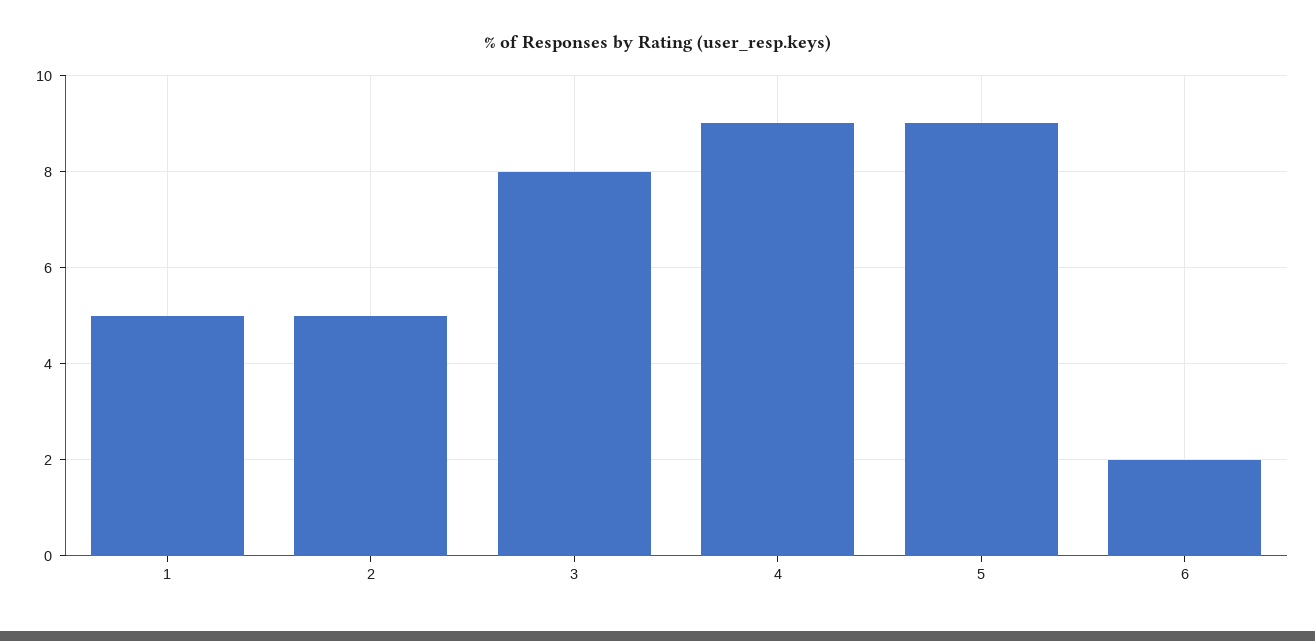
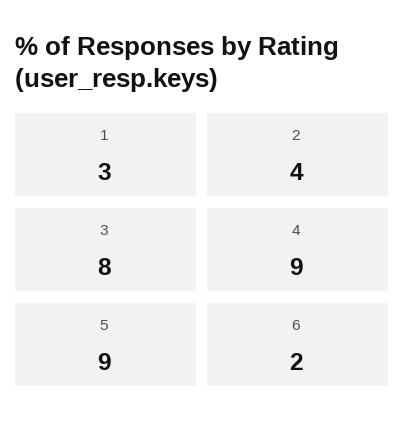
1: 5 -> 3
2: 5 -> 4

